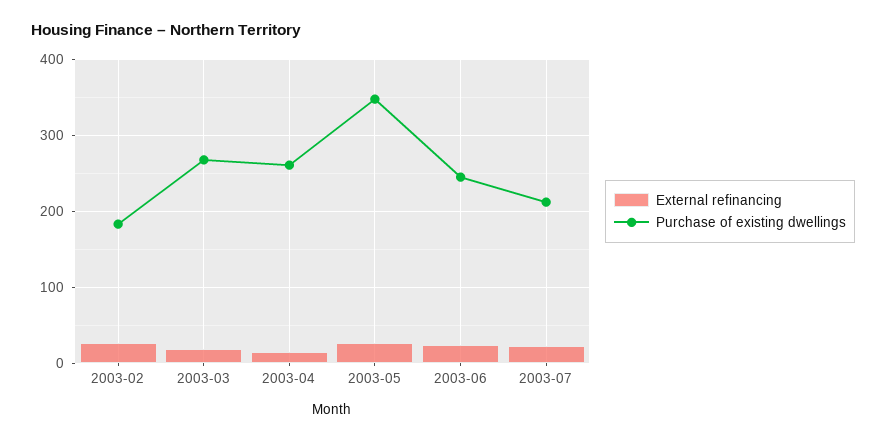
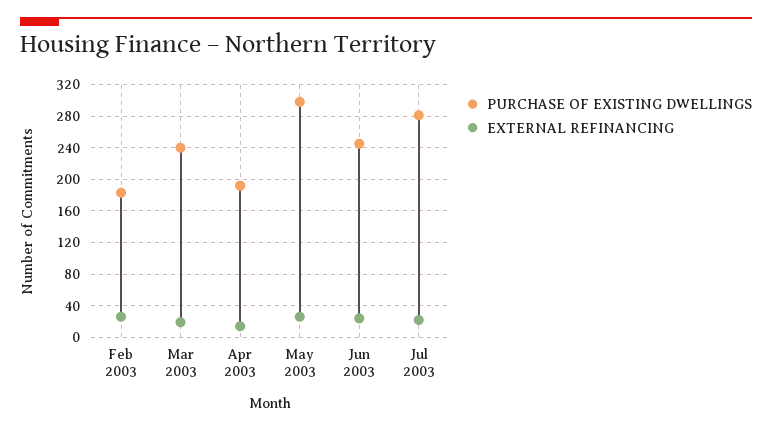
Purchase of existing dwellings, 2003-03: 270 -> 240
Purchase of existing dwellings, 2003-04: 260 -> 190
Purchase of existing dwellings, 2003-05: 350 -> 300
Purchase of existing dwellings, 2003-07: 210 -> 280

